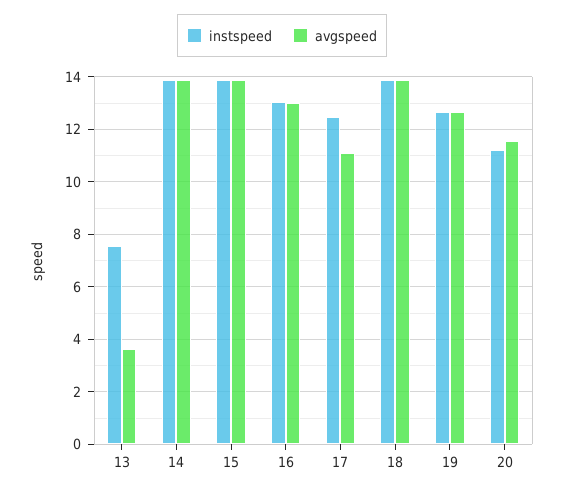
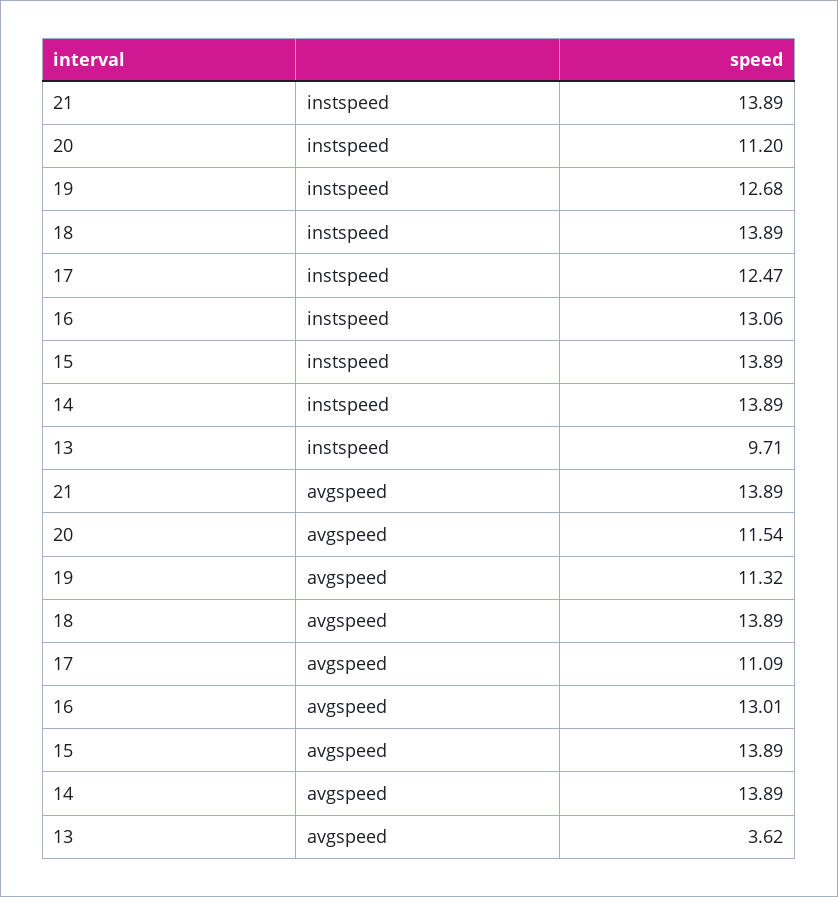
instspeed, 13: 7.5 -> 9.71
avgspeed, 19: 12.75 -> 11.32
instspeed, 21: none -> 13.89
avgspeed, 21: none -> 13.89

